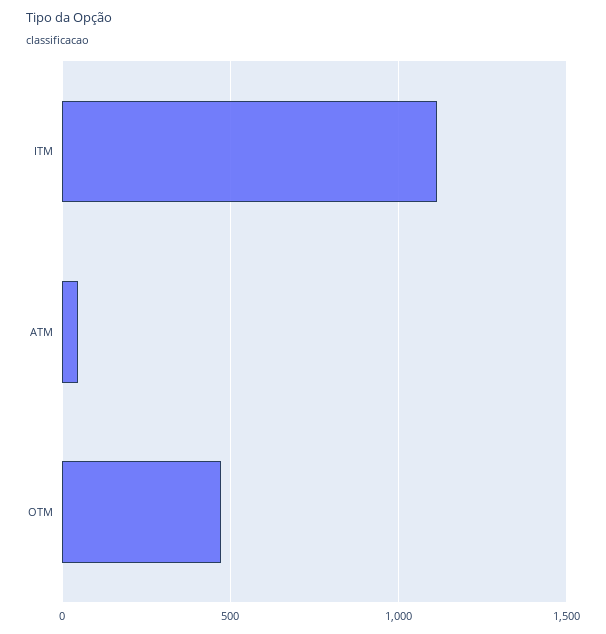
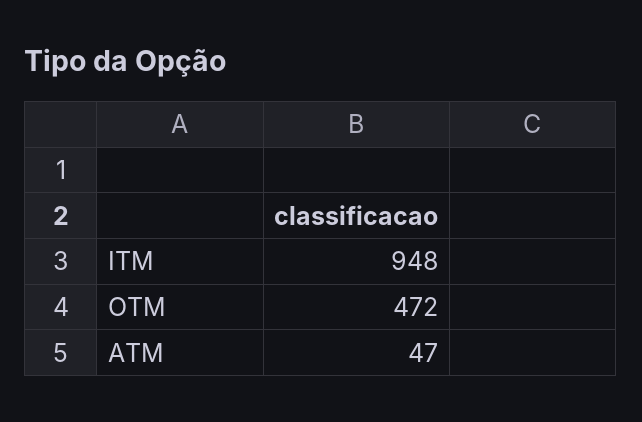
ITM: 1100 -> 948

